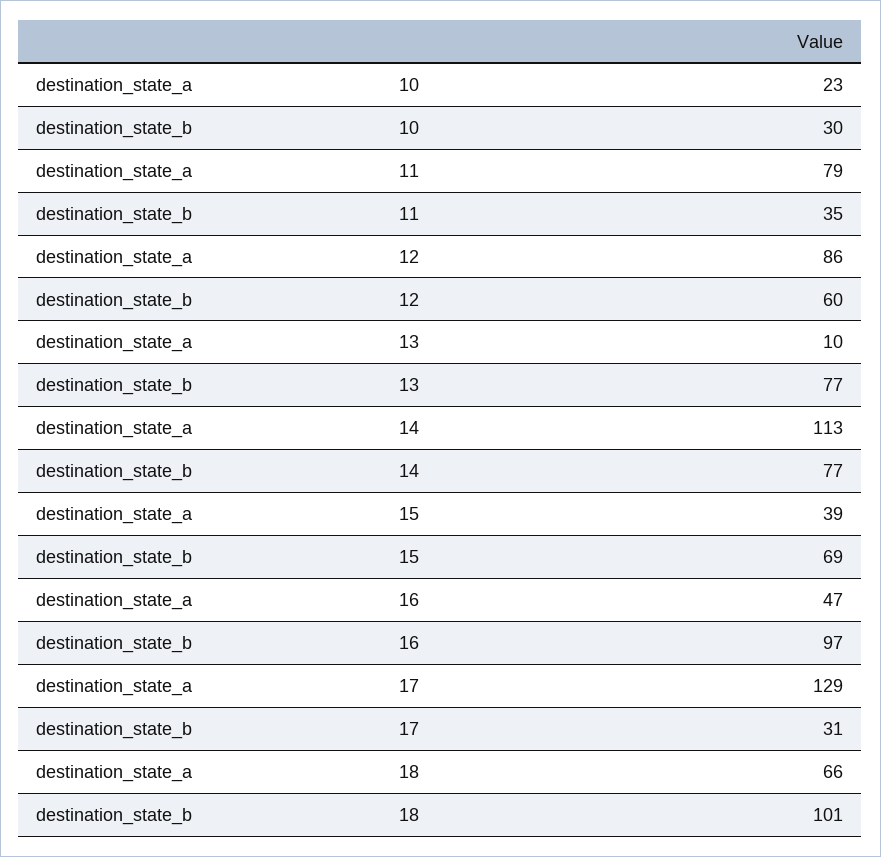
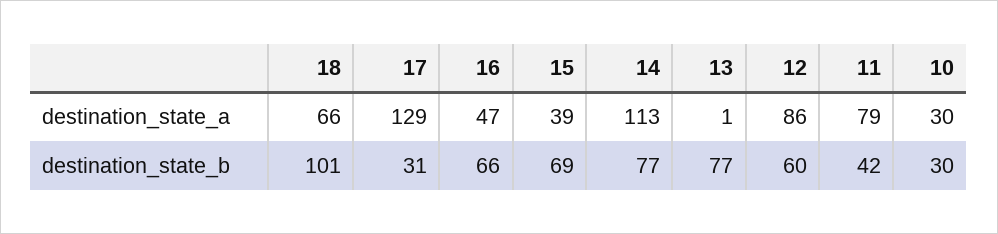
destination_state_a, 10: 23 -> 30
destination_state_b, 11: 35 -> 42
destination_state_a, 13: 10 -> 1
destination_state_b, 16: 97 -> 66

